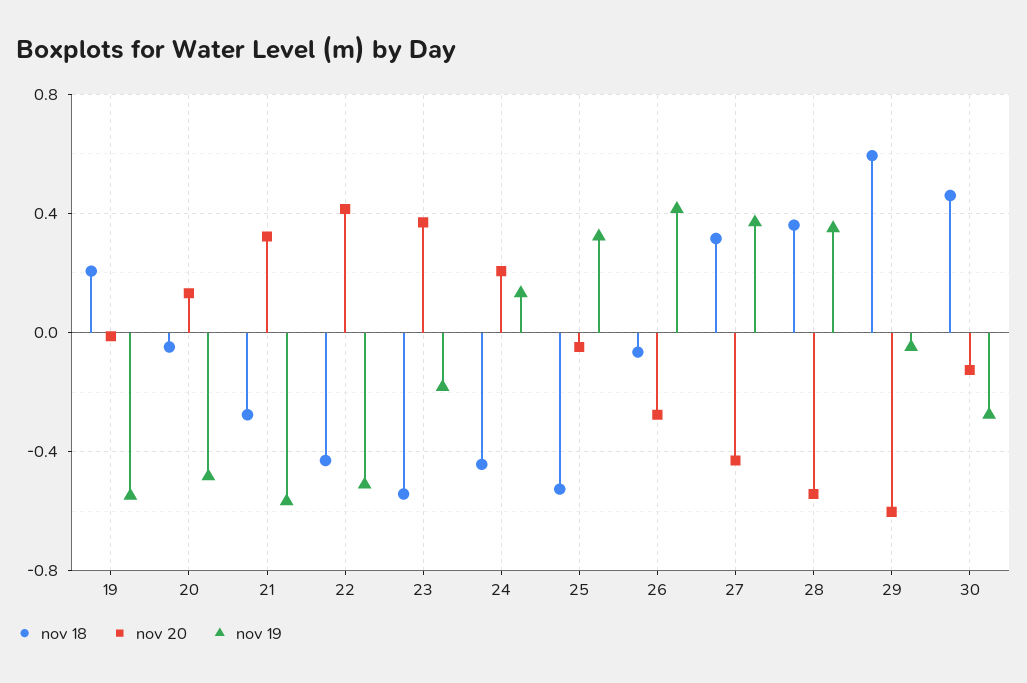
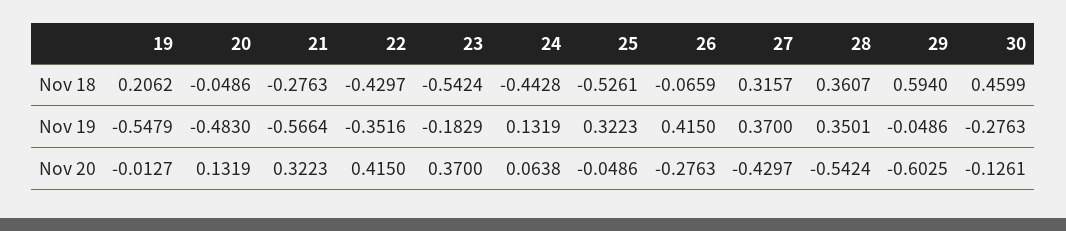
nov 19, 22: -0.5 -> -0.3516
nov 20, 24: 0.2 -> 0.0638

